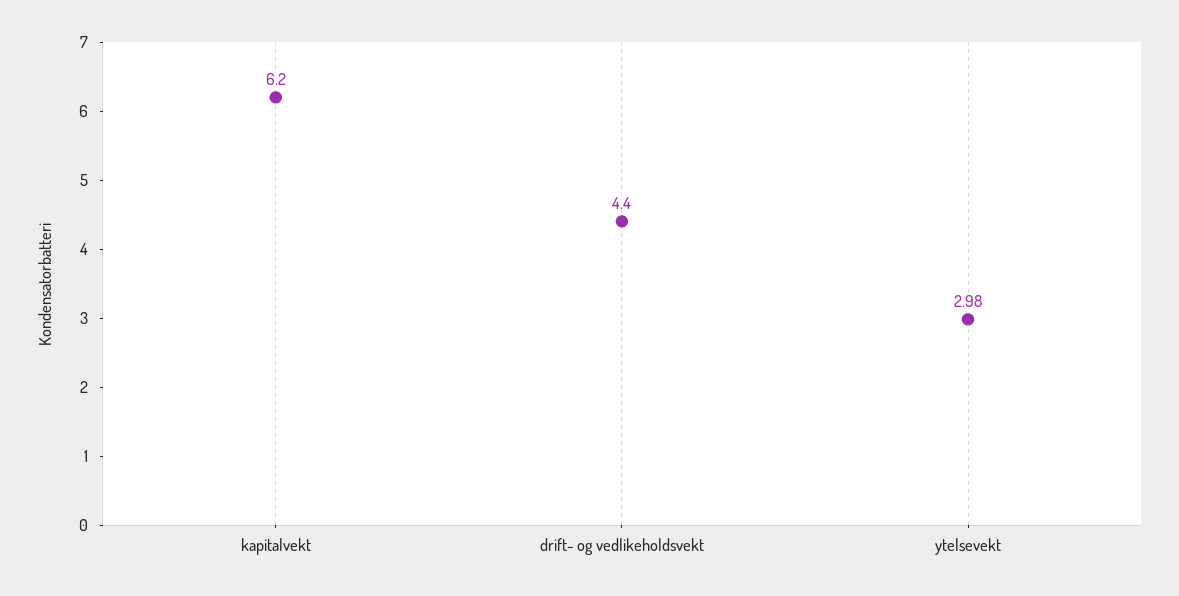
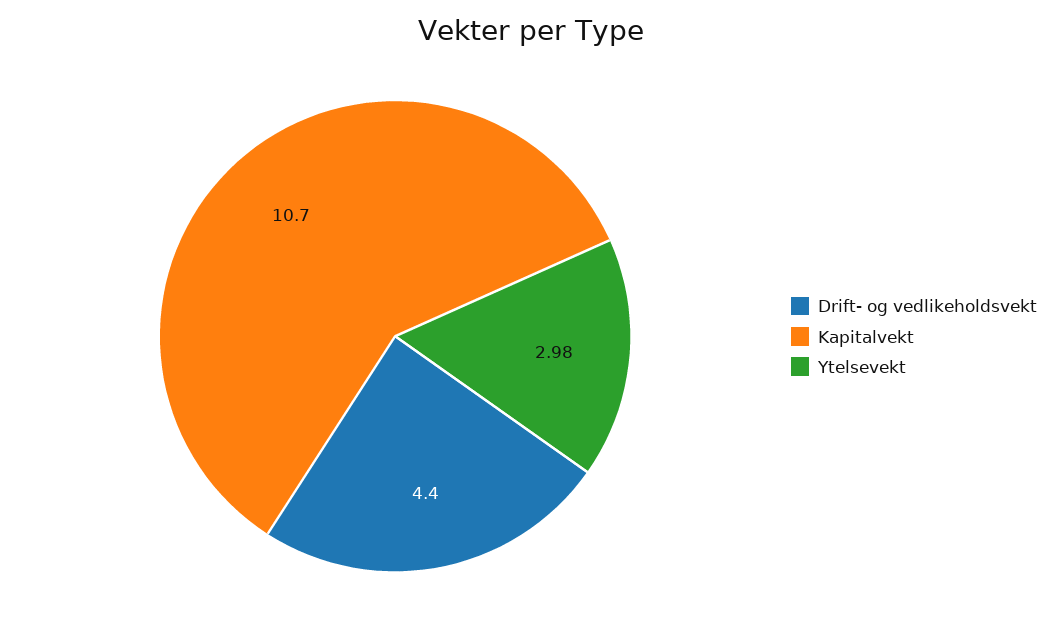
kapitalvekt: 6.2 -> 10.7

